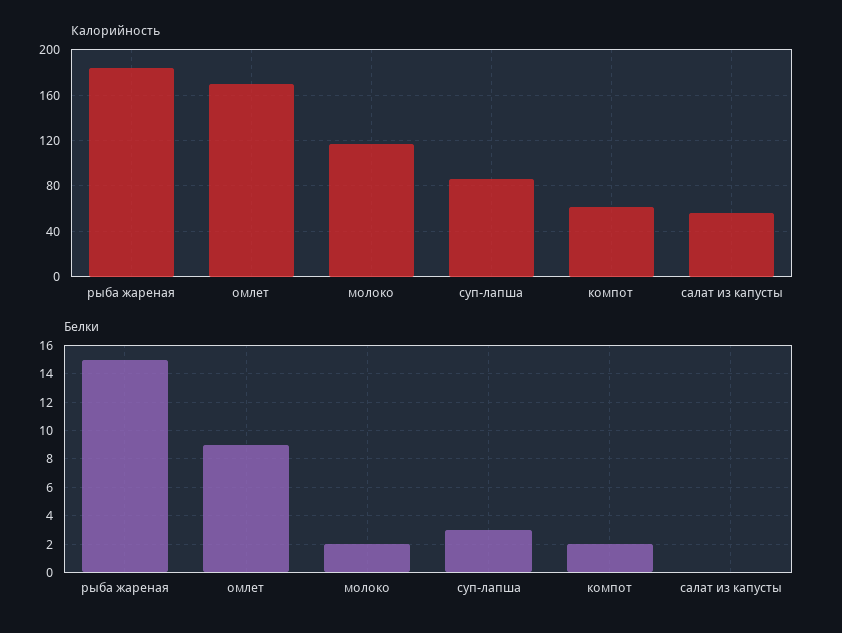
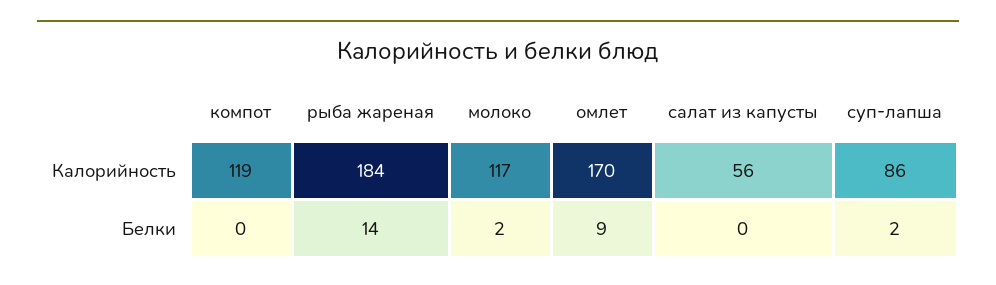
Калорийность, компот: 60 -> 119
Белки, рыба жареная: 15 -> 14
Белки, суп-лапша: 3 -> 2
Белки, компот: 2 -> 0

